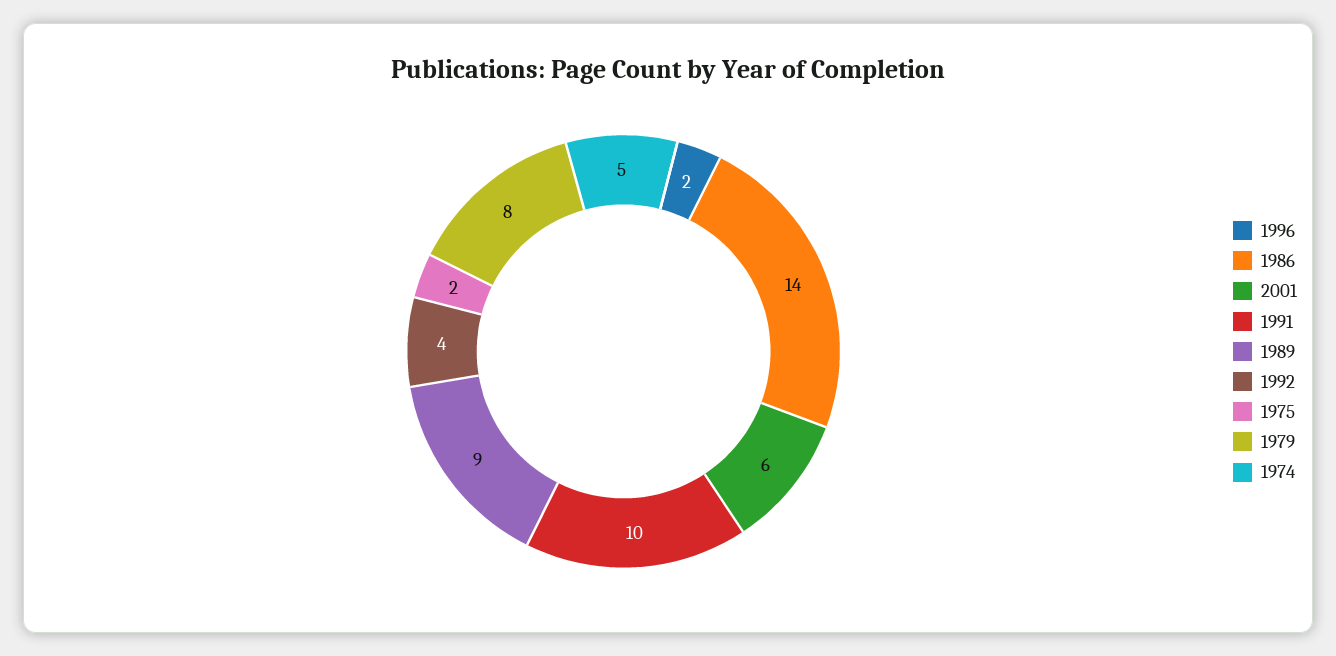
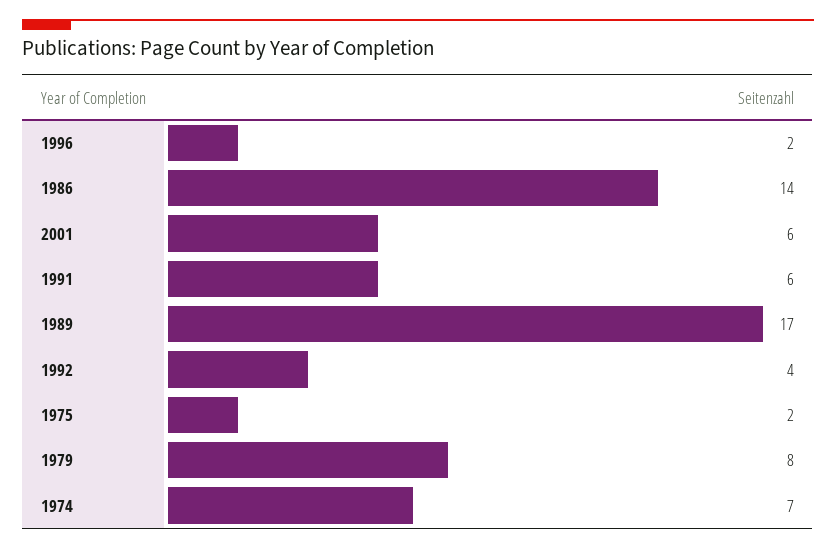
1991: 10 -> 6
1989: 9 -> 17
1974: 5 -> 7

